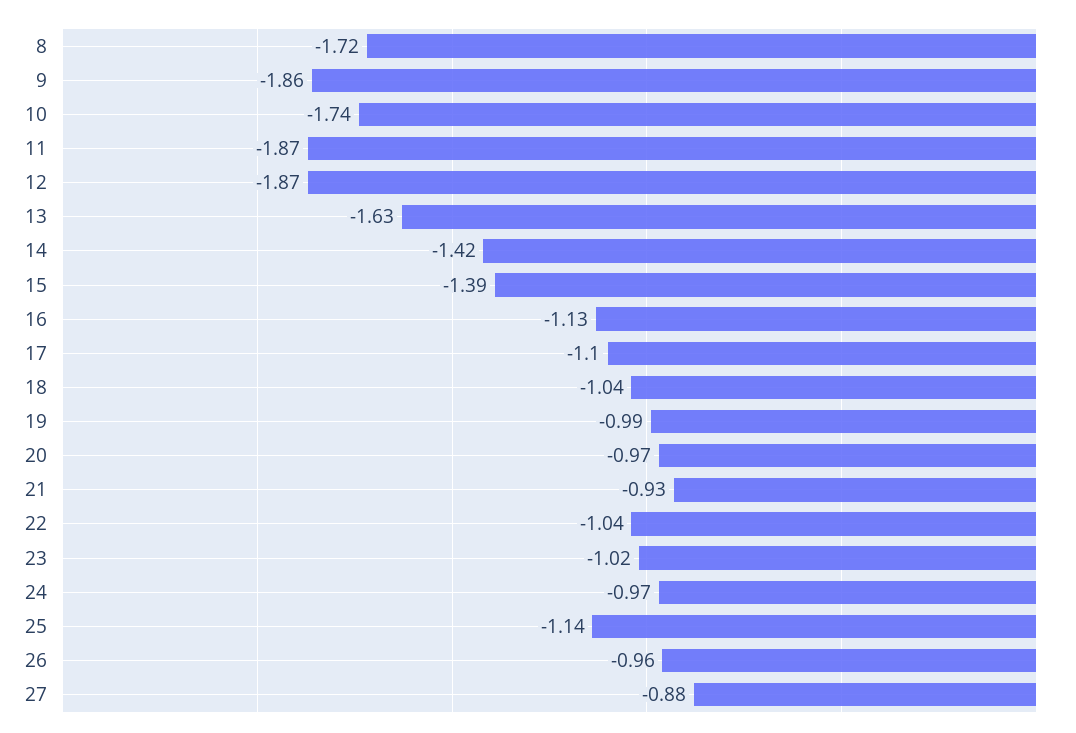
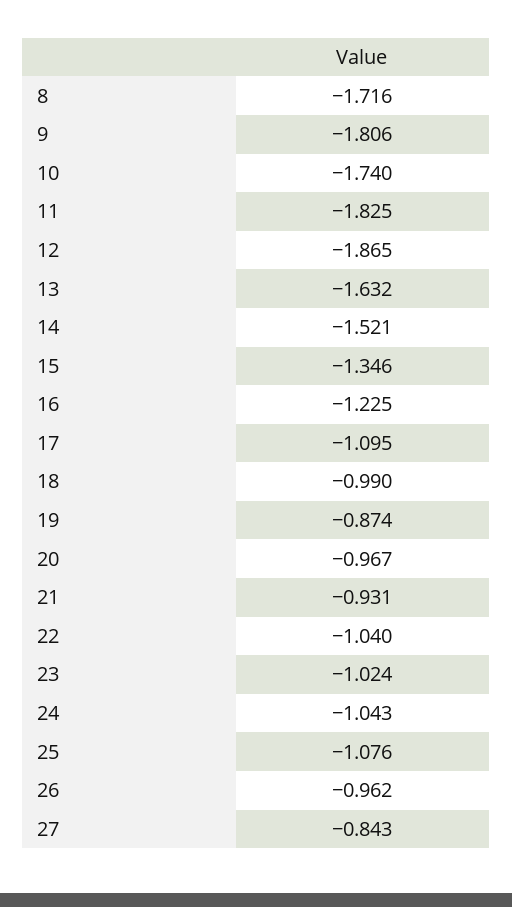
9: -1.86 -> -1.806
11: -1.87 -> -1.825
14: -1.42 -> -1.521
15: -1.39 -> -1.346
16: -1.13 -> -1.225
18: -1.04 -> -0.99
19: -0.99 -> -0.874
24: -0.97 -> -1.043
25: -1.14 -> -1.076
27: -0.88 -> -0.843

